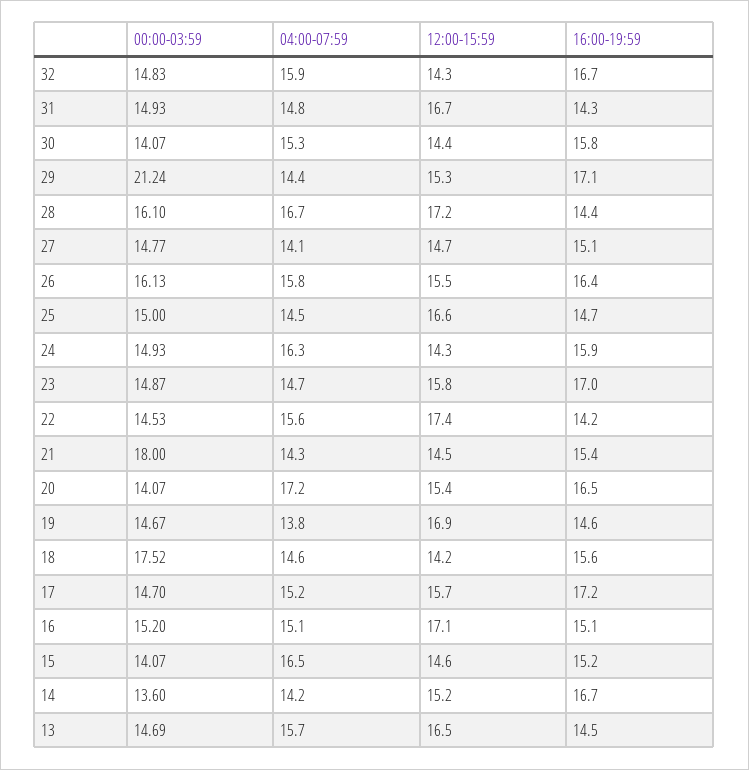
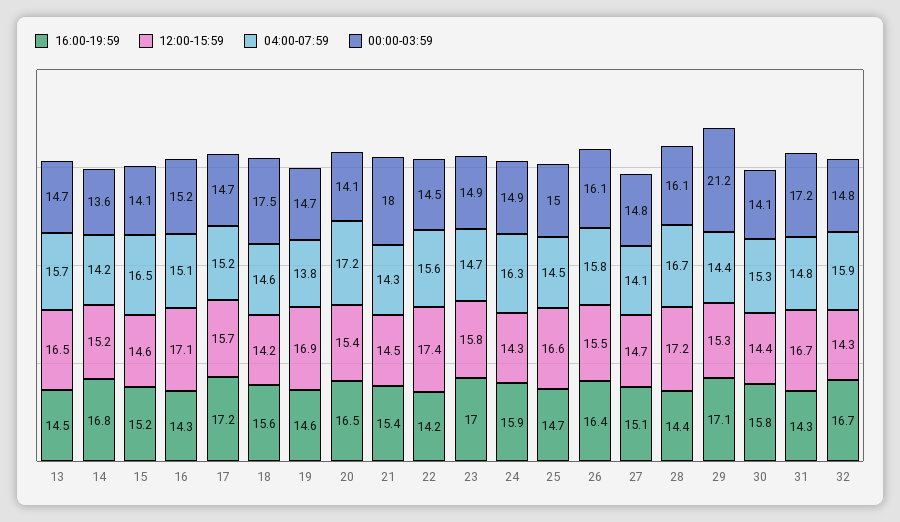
00:00-03:59, 31: 14.93 -> 17.2
16:00-19:59, 16: 15.1 -> 14.3
16:00-19:59, 14: 16.7 -> 16.8

